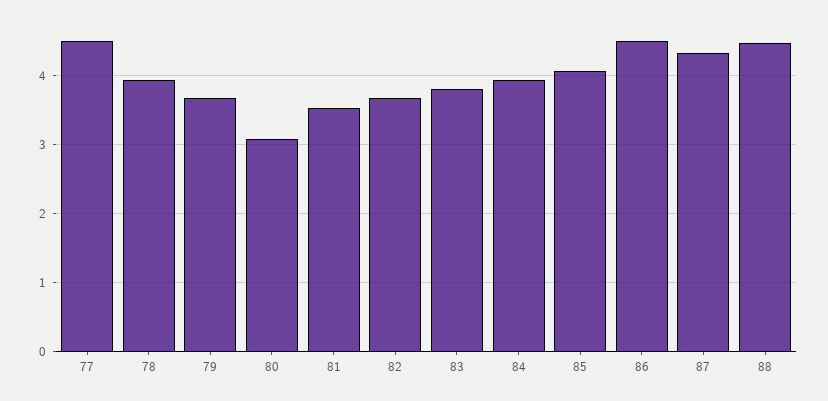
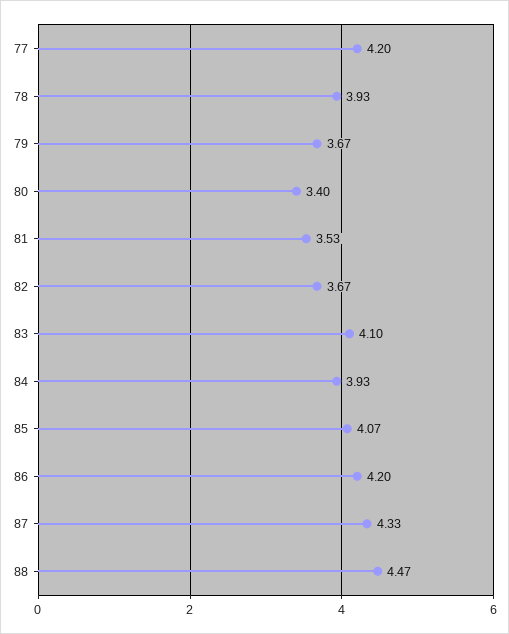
77: 4.5 -> 4.2
80: 3.1 -> 3.4
83: 3.8 -> 4.1
86: 4.5 -> 4.2

